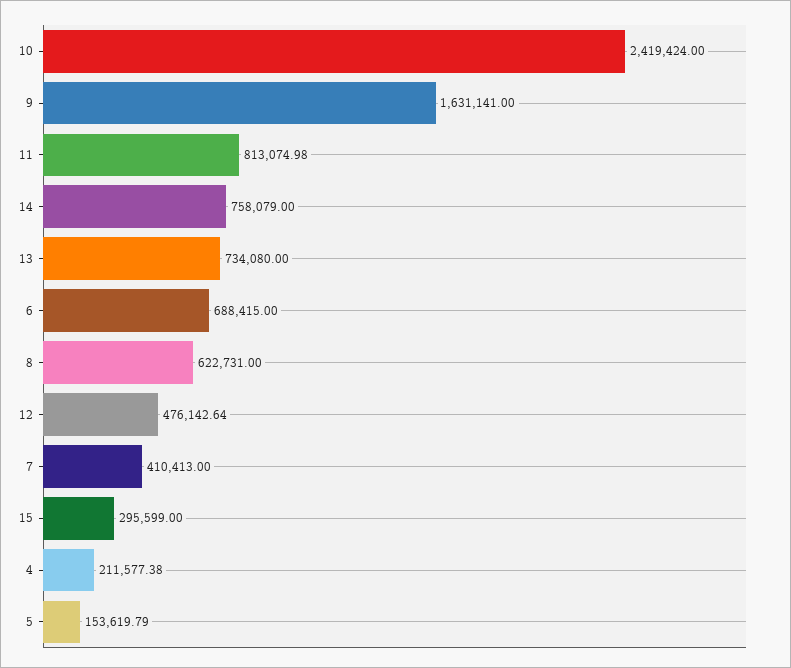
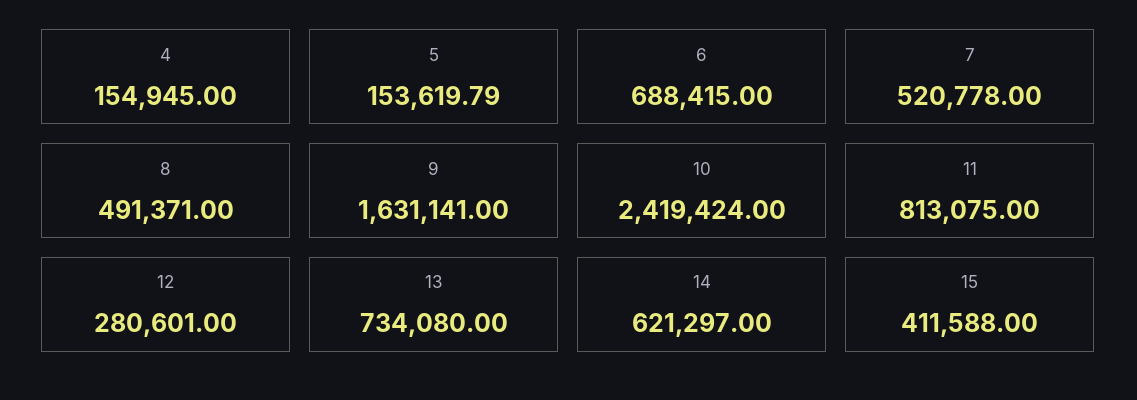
11: 813074.98 -> 813075
14: 758079 -> 621297
8: 622731 -> 491371
12: 476142.64 -> 280601
7: 410413 -> 520778
15: 295599 -> 411588
4: 211577.38 -> 154945

